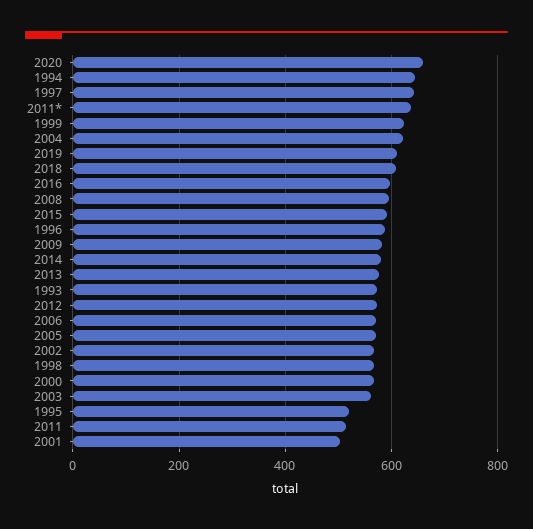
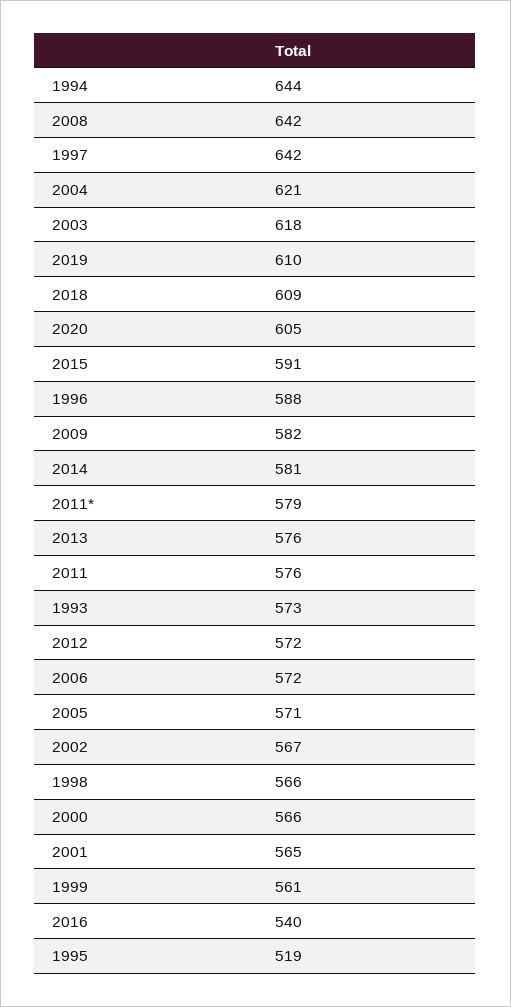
2020: 660 -> 605
2011*: 640 -> 579
1999: 620 -> 561
2016: 600 -> 540
2008: 600 -> 642
2003: 560 -> 618
2011: 520 -> 576
2001: 500 -> 565

